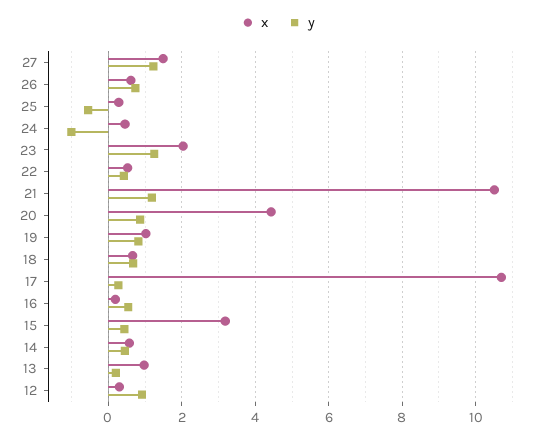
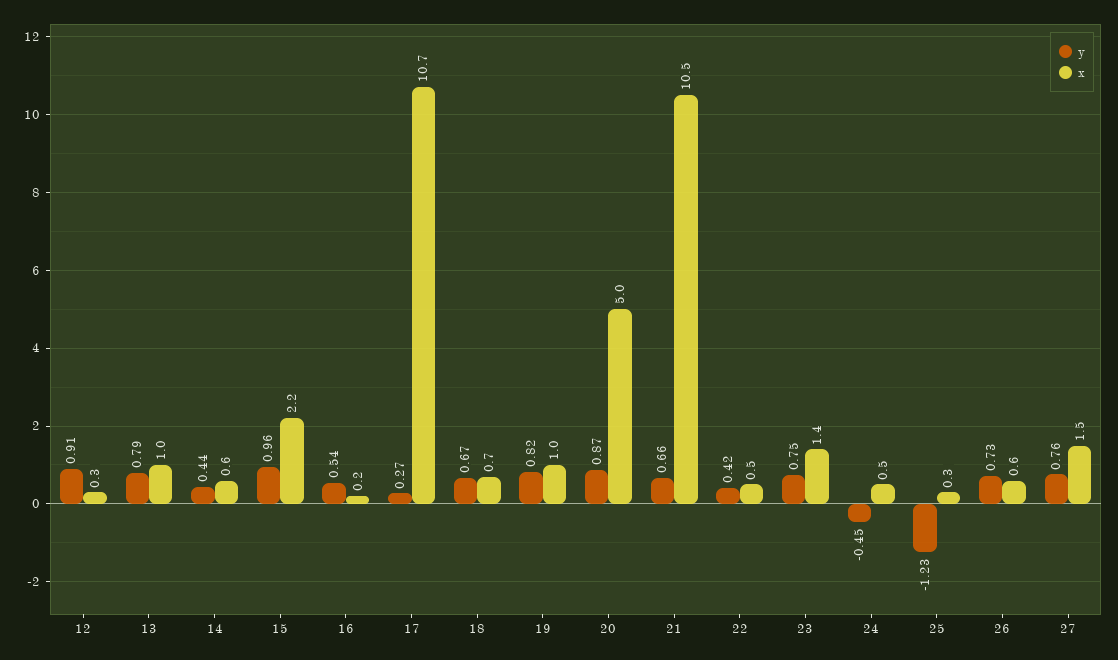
y, 27: 1.2 -> 0.76
y, 25: -0.6 -> -1.23
y, 24: -1 -> -0.45
x, 23: 2 -> 1.4
y, 23: 1.2 -> 0.75
y, 21: 1.2 -> 0.66
x, 20: 4.4 -> 5
x, 15: 3.2 -> 2.2
y, 15: 0.4 -> 0.96
y, 13: 0.2 -> 0.79

